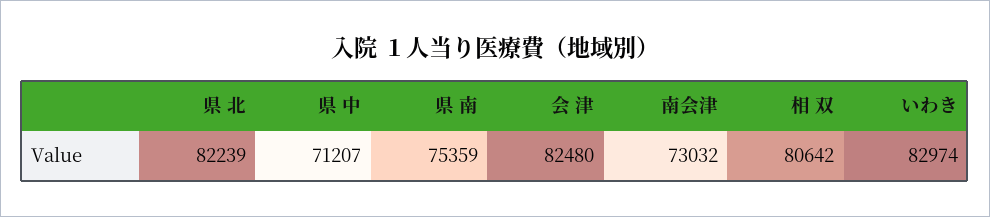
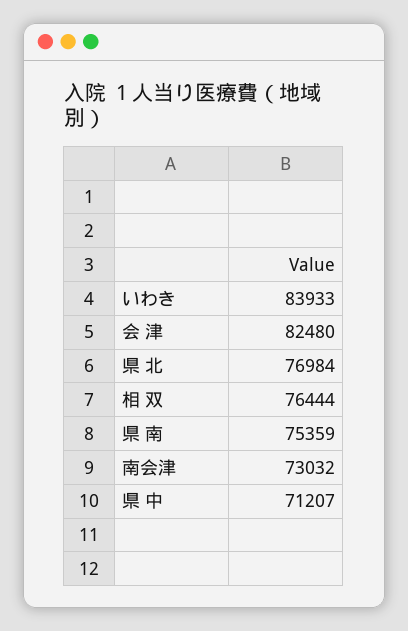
県 北: 82239 -> 76984
相 双: 80642 -> 76444
いわき: 82974 -> 83933

